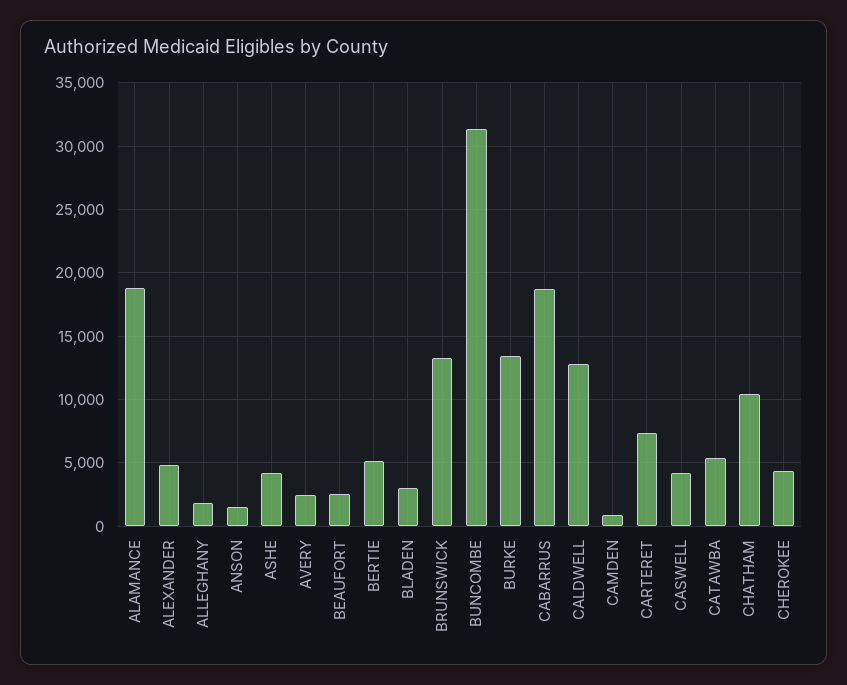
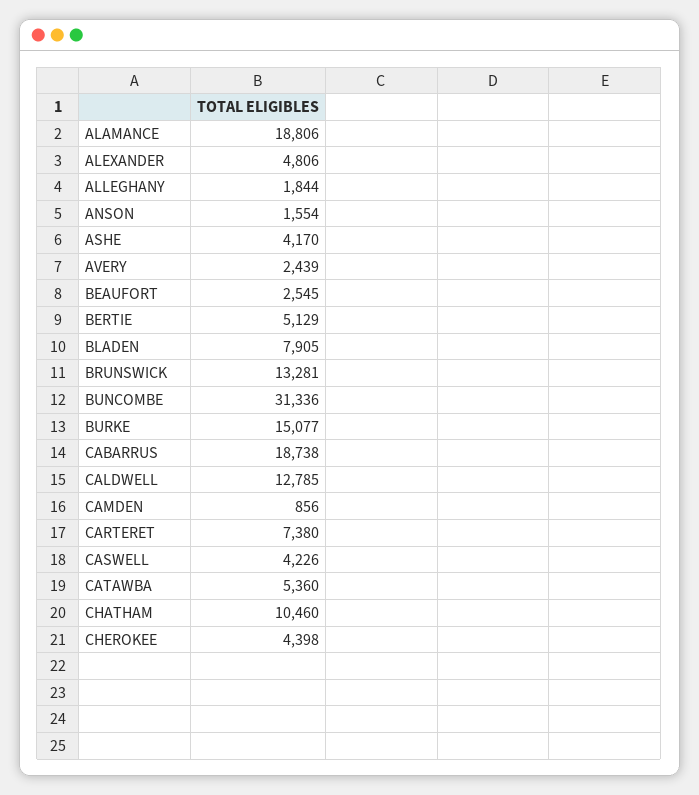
BLADEN: 3000 -> 7905
BURKE: 13500 -> 15077

